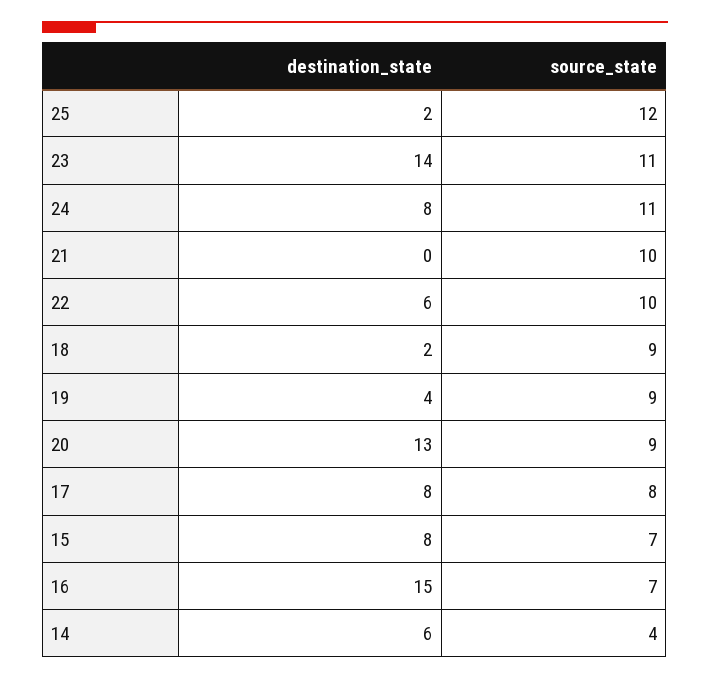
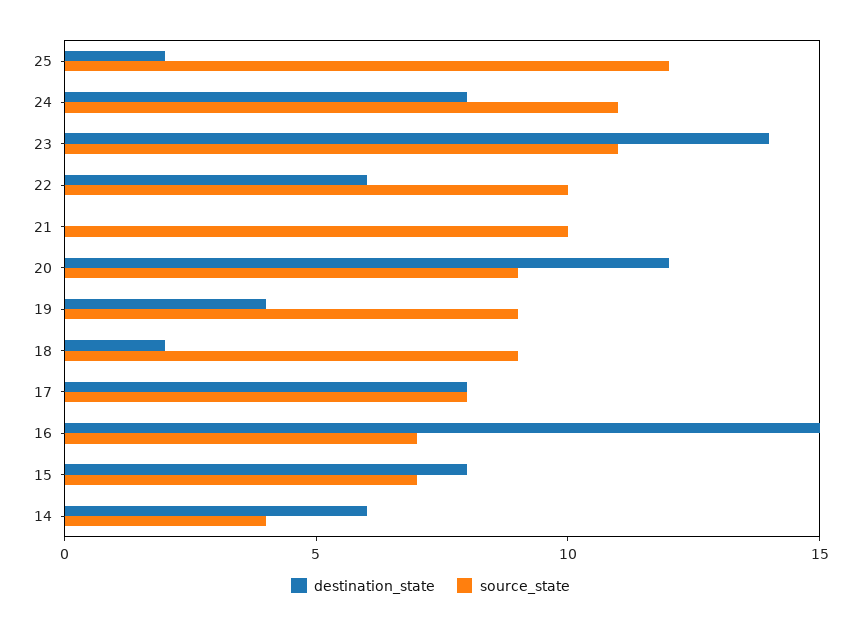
destination_state, 20: 13 -> 12

